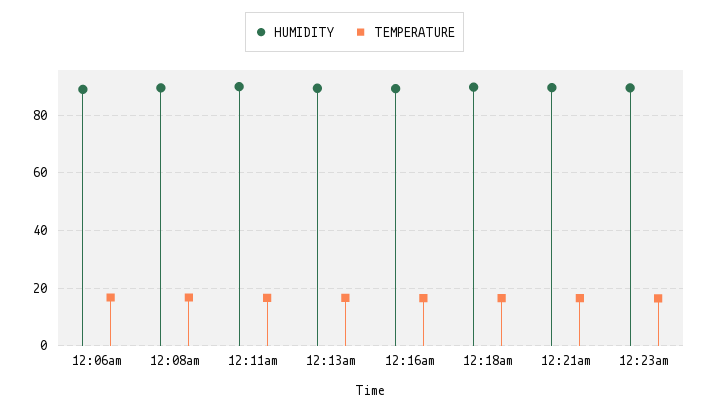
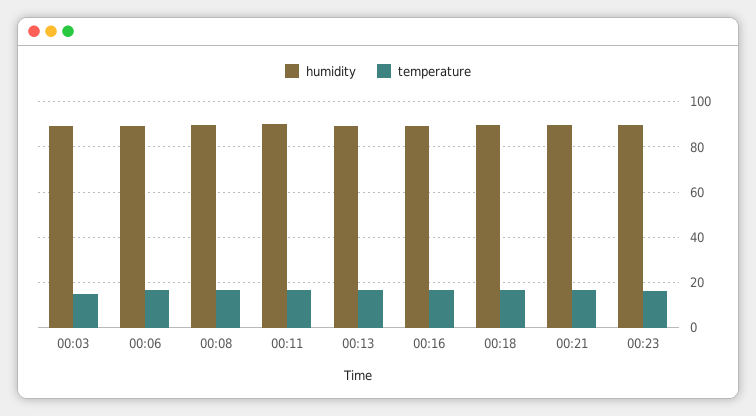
HUMIDITY, 00:03: none -> 90
TEMPERATURE, 00:03: none -> 15

